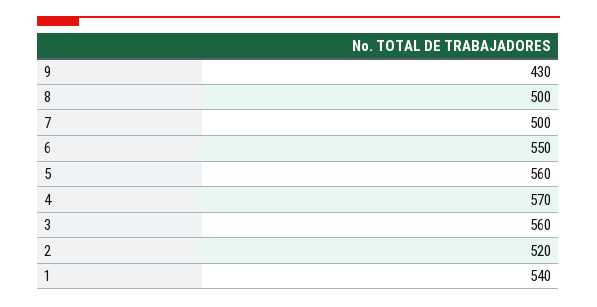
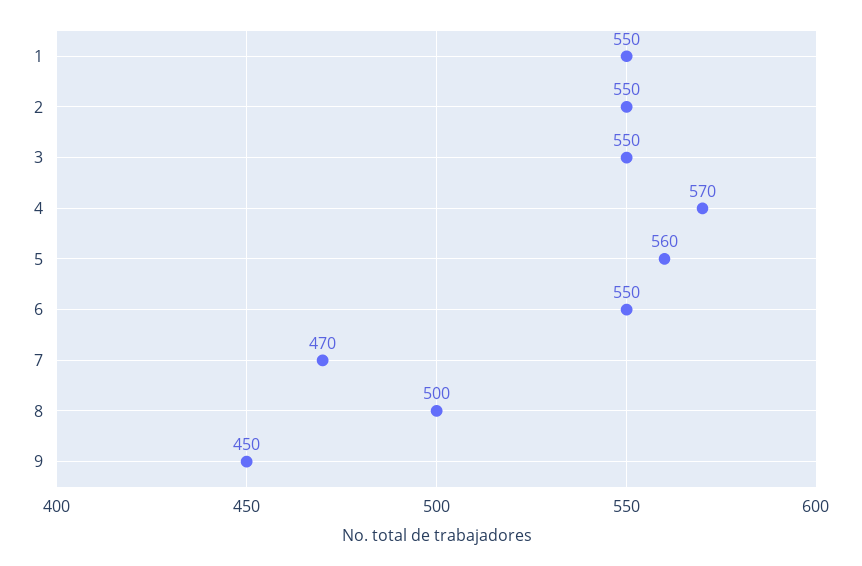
9: 430 -> 450
7: 500 -> 470
3: 560 -> 550
2: 520 -> 550
1: 540 -> 550

